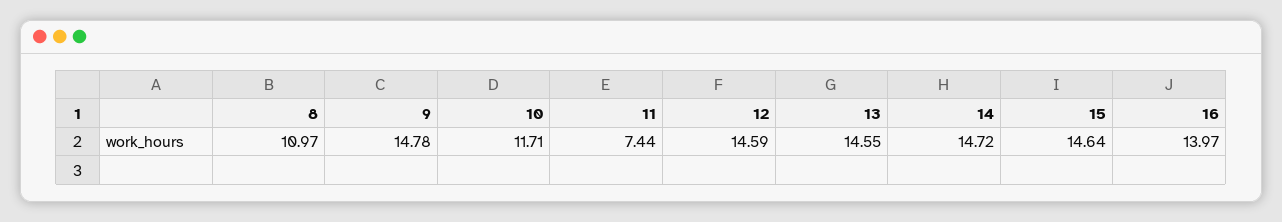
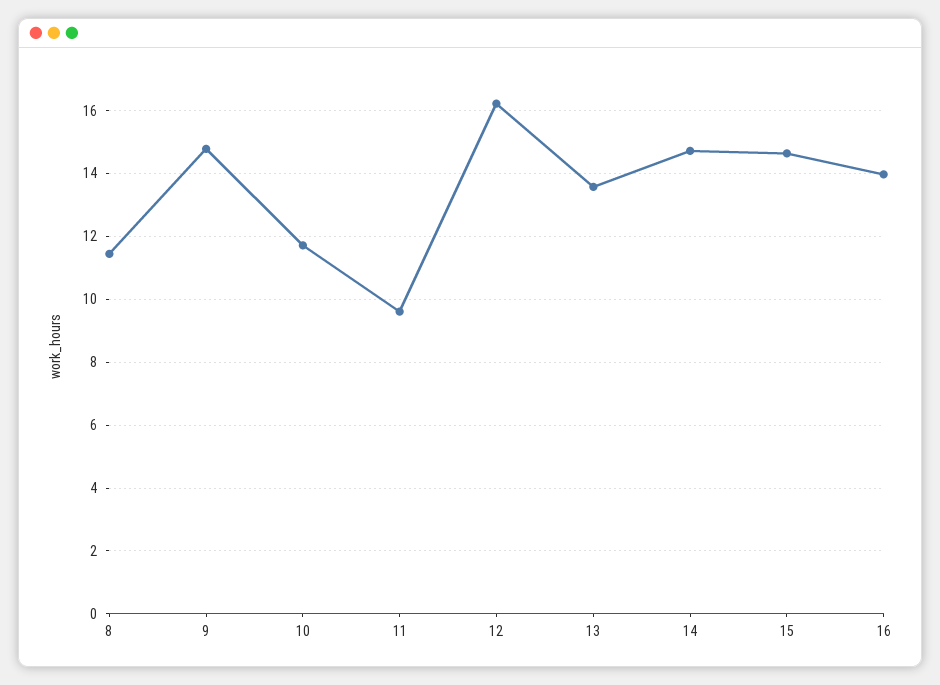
8: 10.97 -> 11.4
11: 7.44 -> 9.6
12: 14.59 -> 16.2
13: 14.55 -> 13.6

